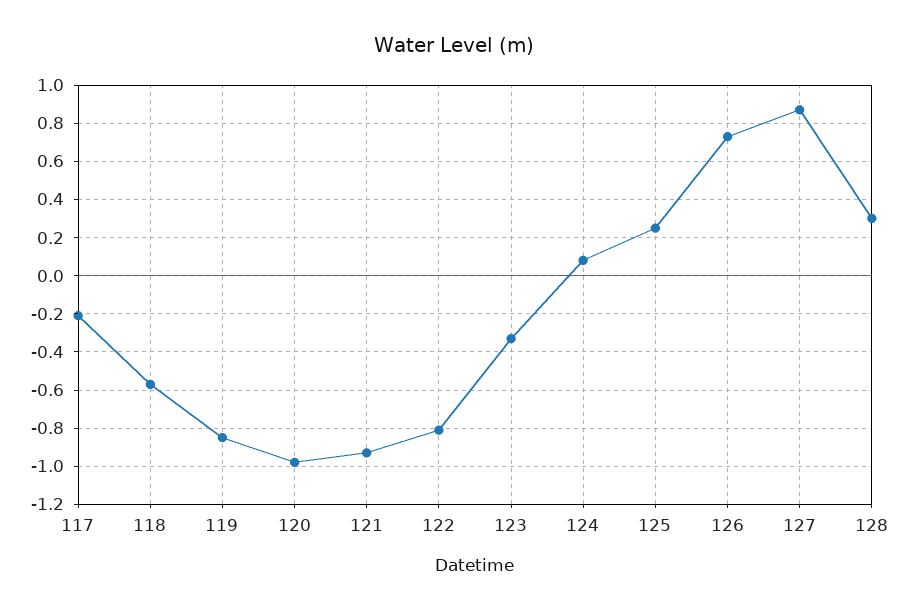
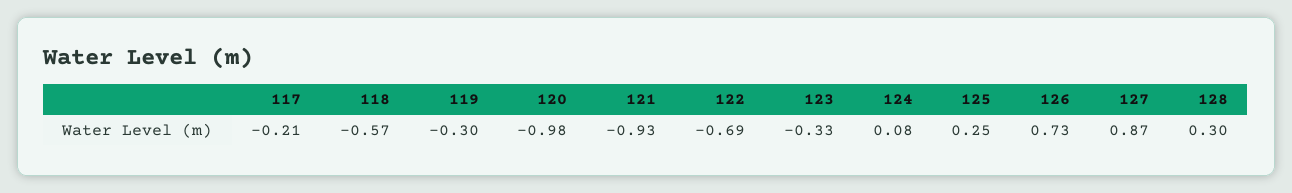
119: -0.85 -> -0.3
122: -0.8 -> -0.69

